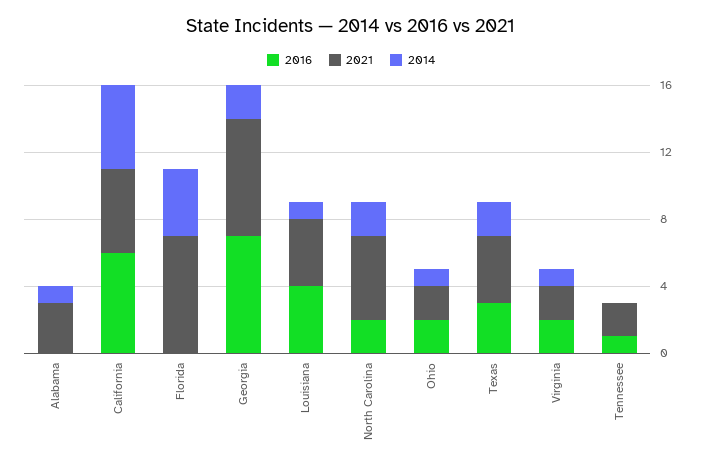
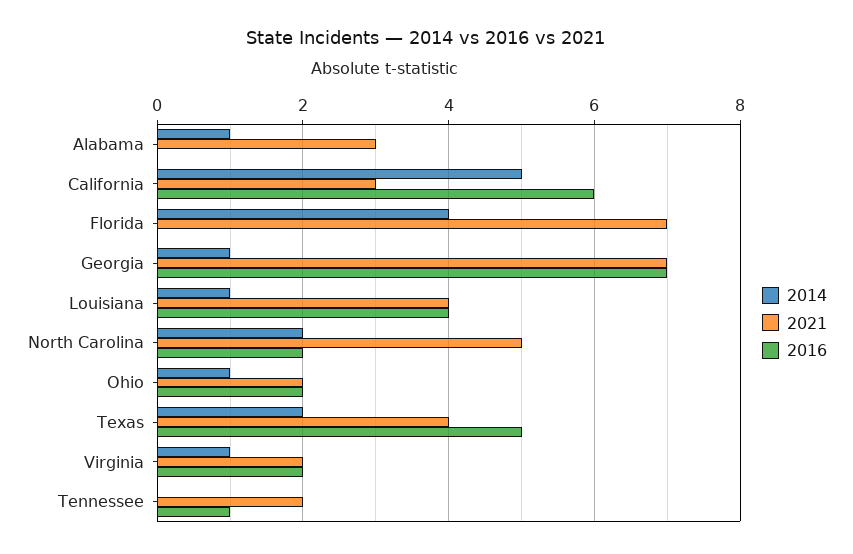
2021, California: 5 -> 3
2014, Georgia: 2 -> 1
2016, Texas: 3 -> 5

